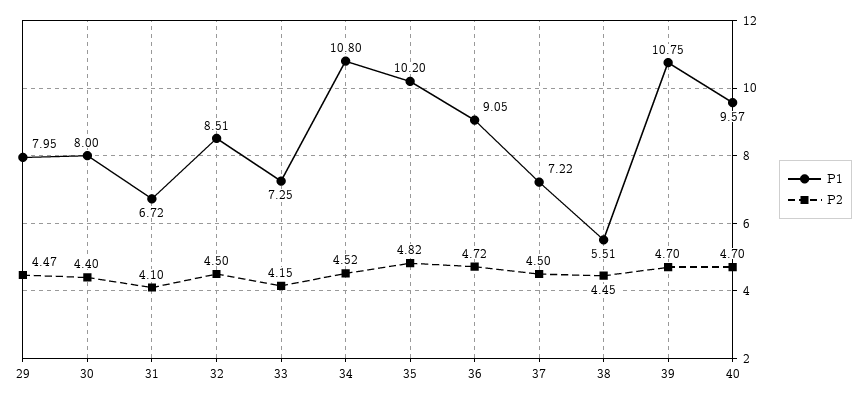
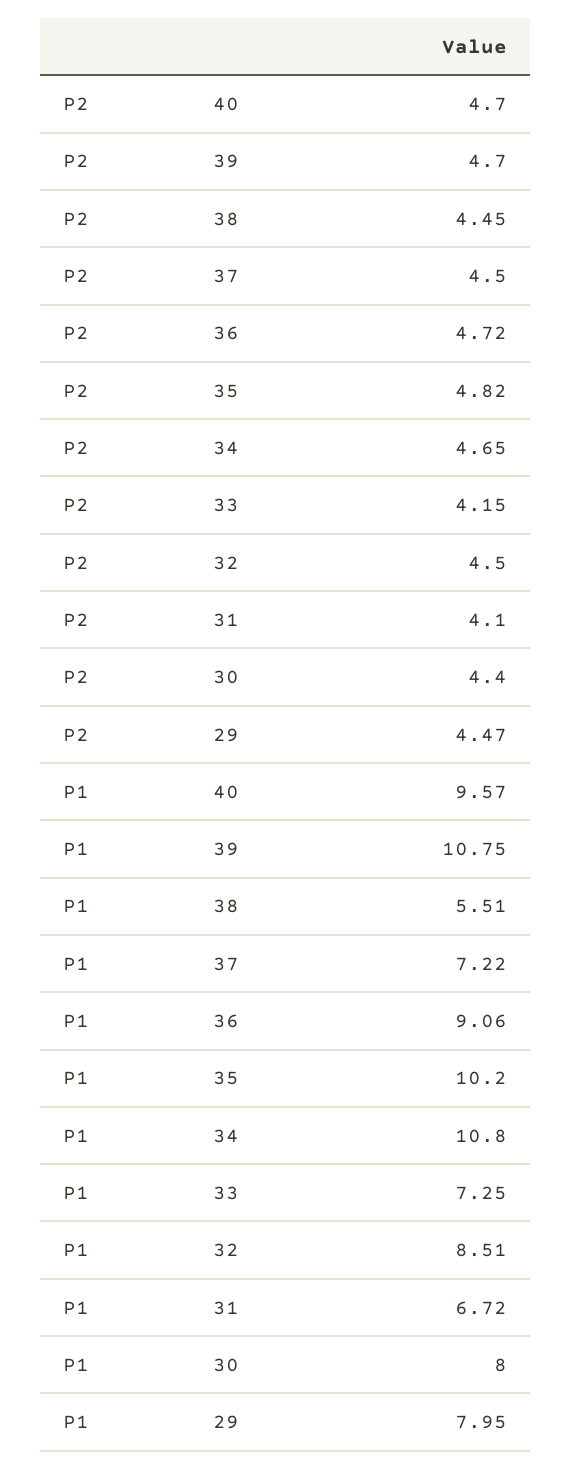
P2, 34: 4.52 -> 4.65
P1, 36: 9.05 -> 9.06

